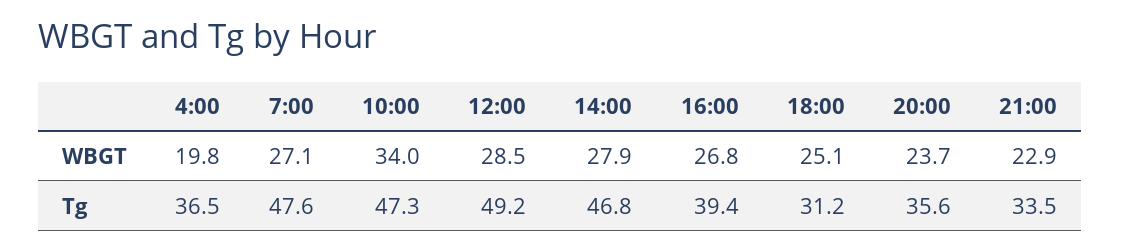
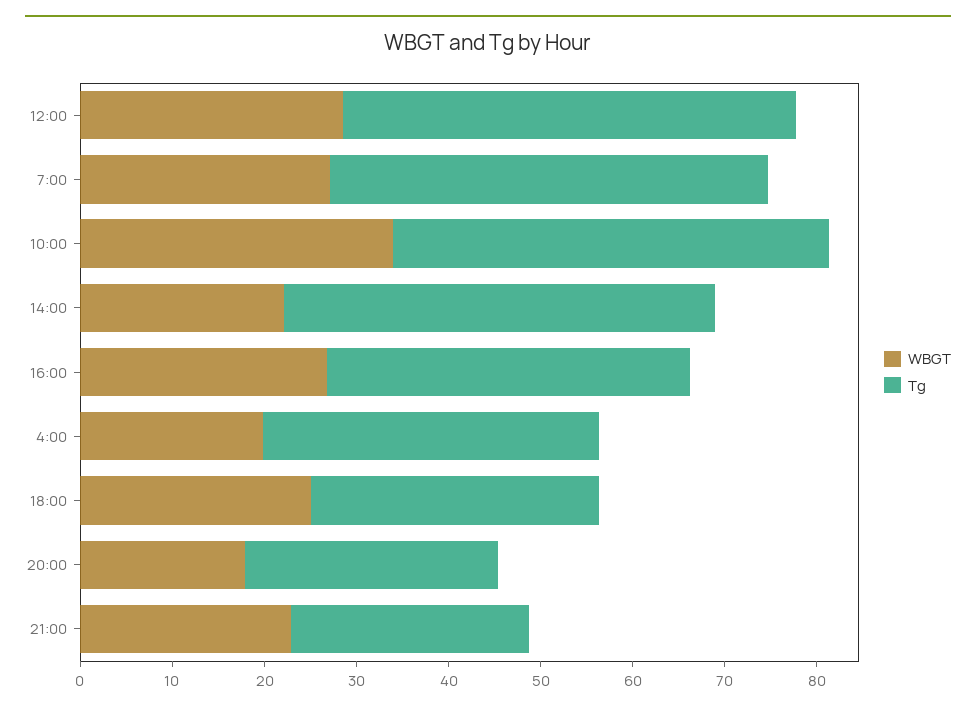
WBGT, 14:00: 27.9 -> 22
WBGT, 20:00: 23.7 -> 18
Tg, 20:00: 35.6 -> 28
Tg, 21:00: 33.5 -> 26

